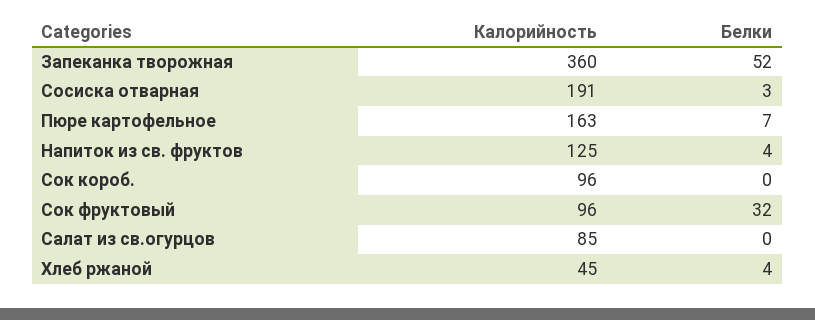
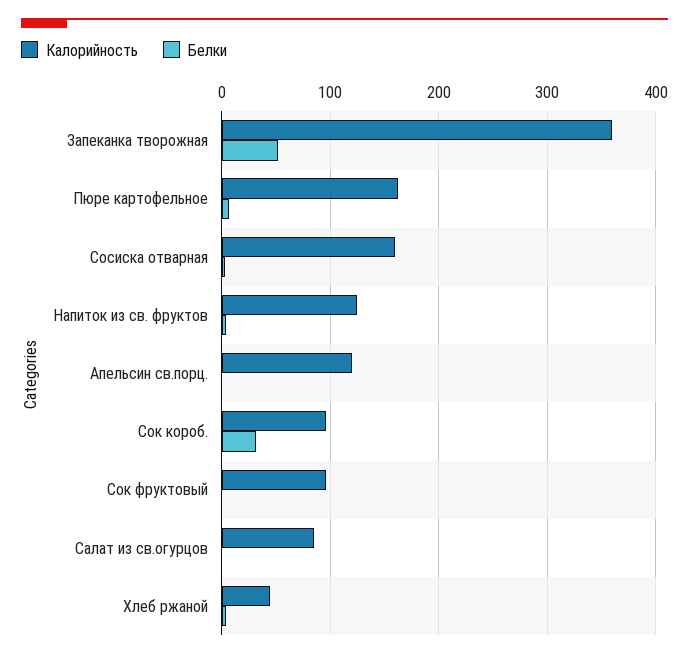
Калорийность, Сосиска отварная: 191 -> 160
Белки, Сок короб.: 0 -> 30
Белки, Сок фруктовый: 32 -> 0
Калорийность, Апельсин св.порц.: none -> 120
Белки, Апельсин св.порц.: none -> 0

